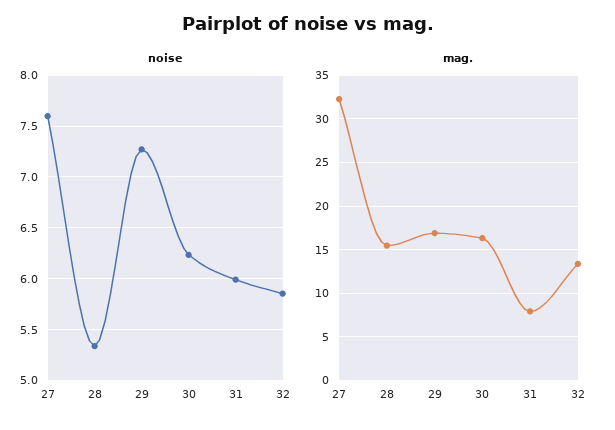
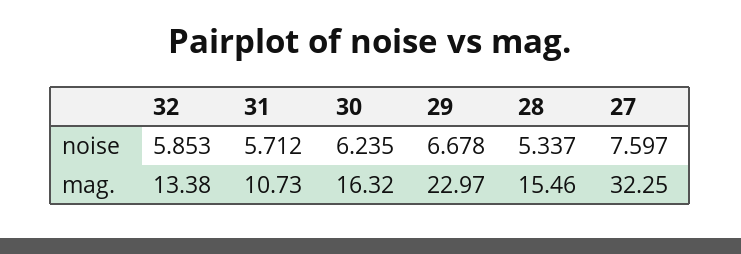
noise, 29: 7.3 -> 6.678
noise, 31: 6 -> 5.712
mag., 29: 17 -> 22.97
mag., 31: 8 -> 10.73

